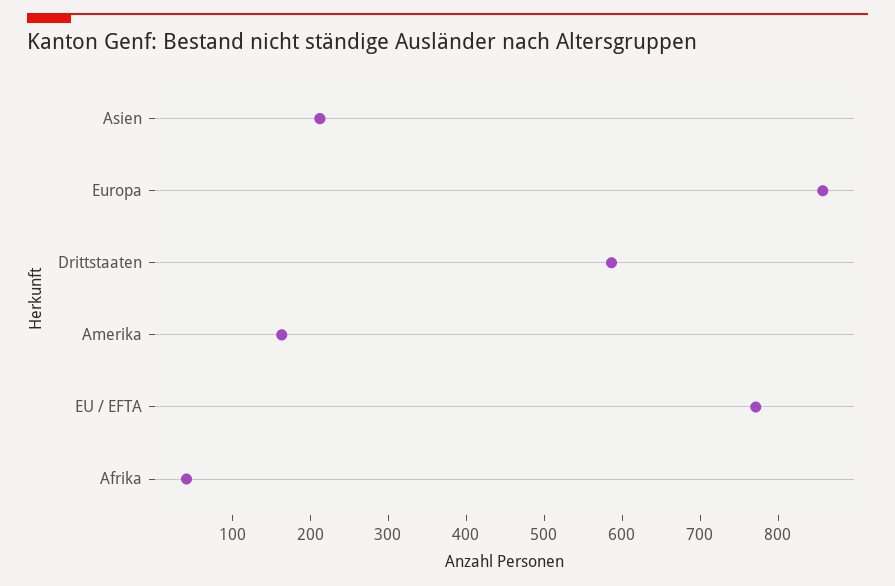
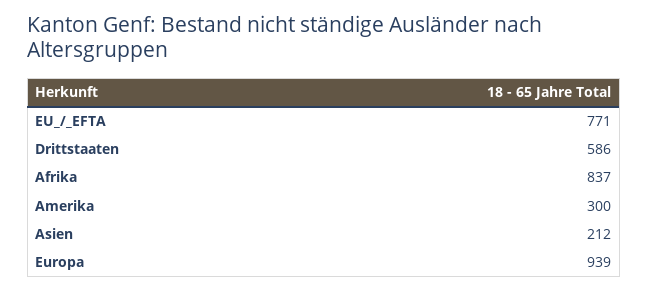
Europa: 860 -> 939
Amerika: 160 -> 300
Afrika: 40 -> 837

